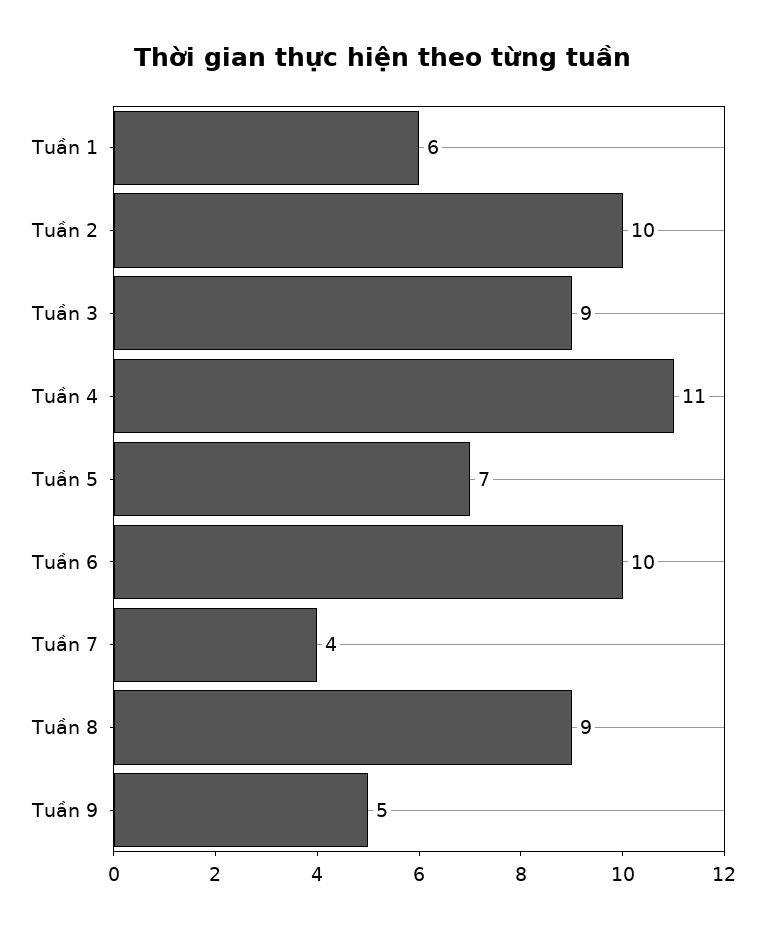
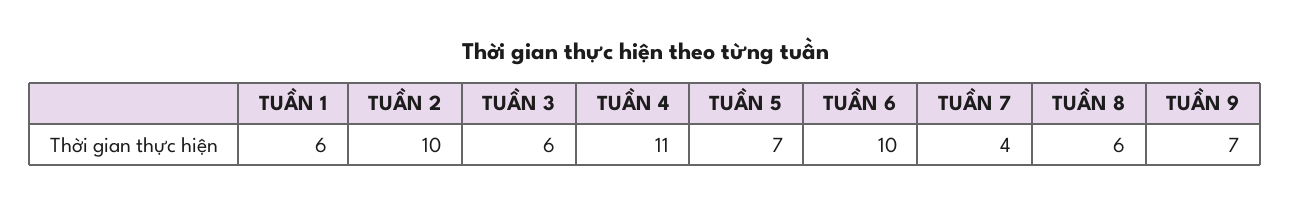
Tuần 3: 9 -> 6
Tuần 8: 9 -> 6
Tuần 9: 5 -> 7

